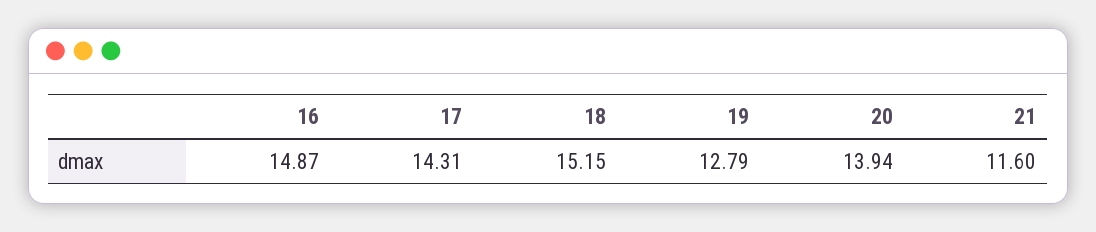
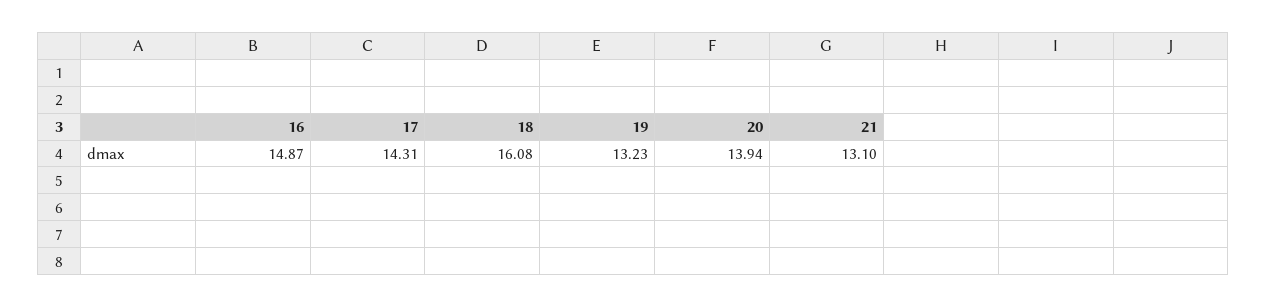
18: 15.15 -> 16.08
19: 12.79 -> 13.23
21: 11.6 -> 13.1

